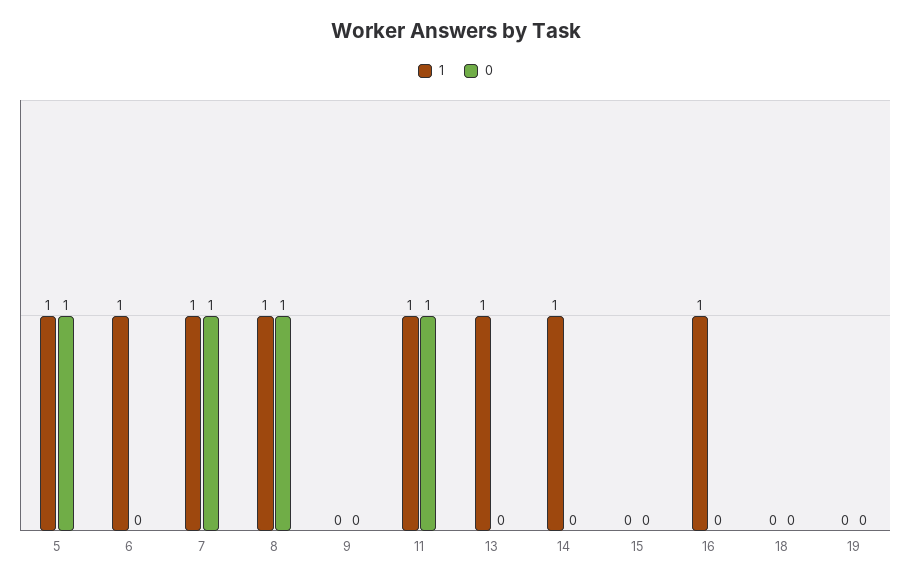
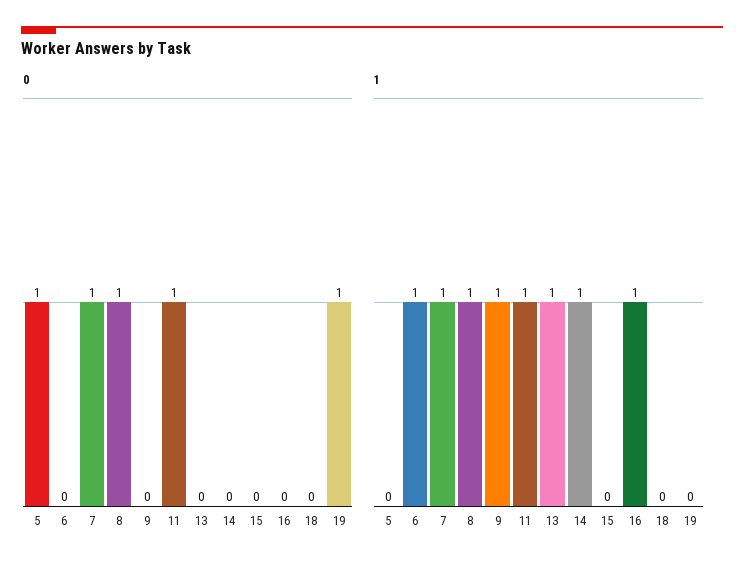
1, 5: 1 -> 0
1, 9: 0 -> 1
0, 19: 0 -> 1

